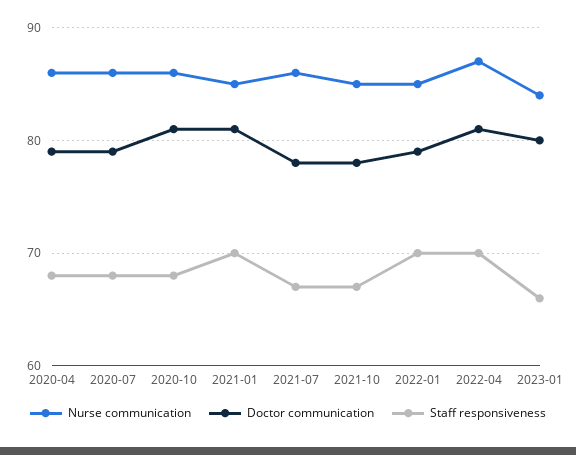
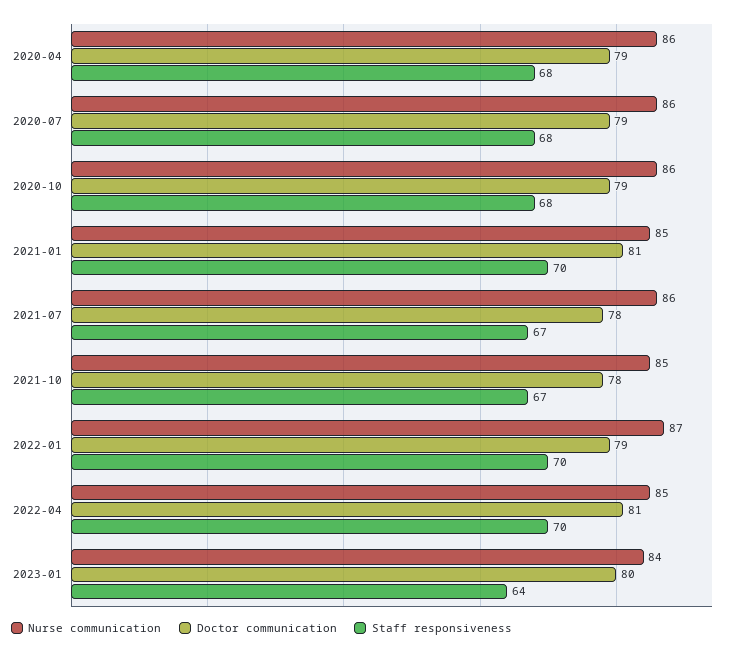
Doctor communication, 2020-10: 81 -> 79
Nurse communication, 2022-01: 85 -> 87
Nurse communication, 2022-04: 87 -> 85
Staff responsiveness, 2023-01: 66 -> 64

